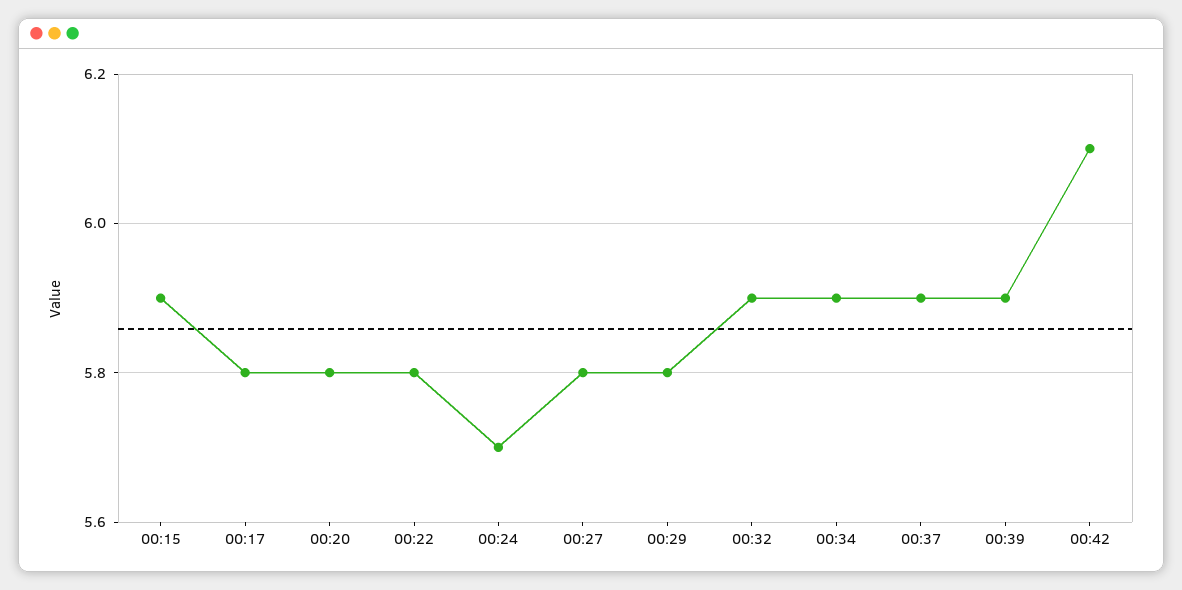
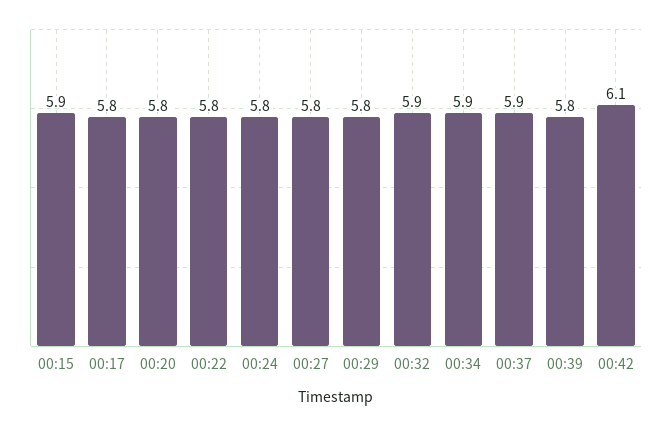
00:24: 5.7 -> 5.8
00:39: 5.9 -> 5.8

